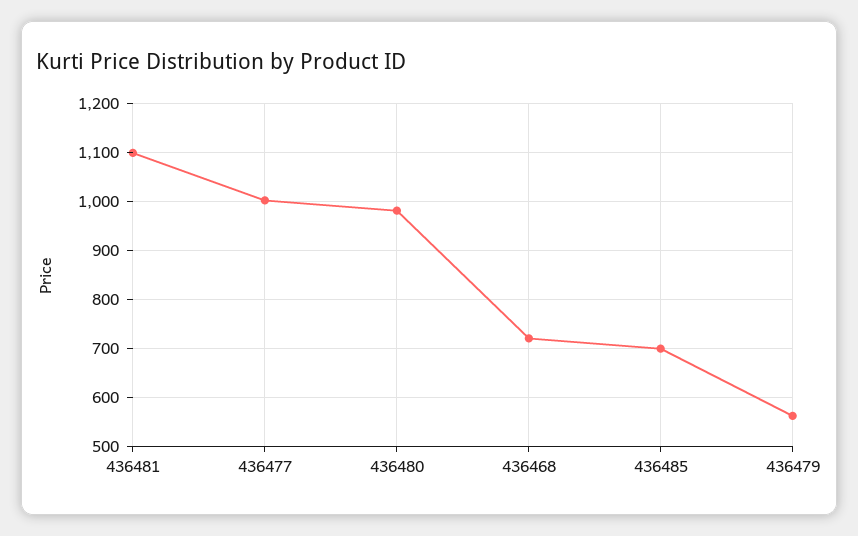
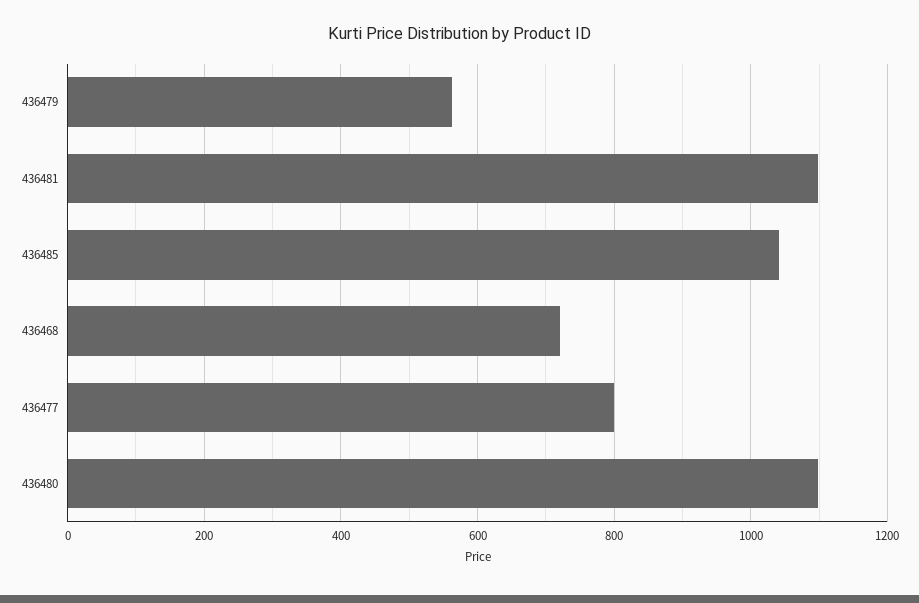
436477: 1000 -> 800
436480: 980 -> 1100
436485: 700 -> 1040

